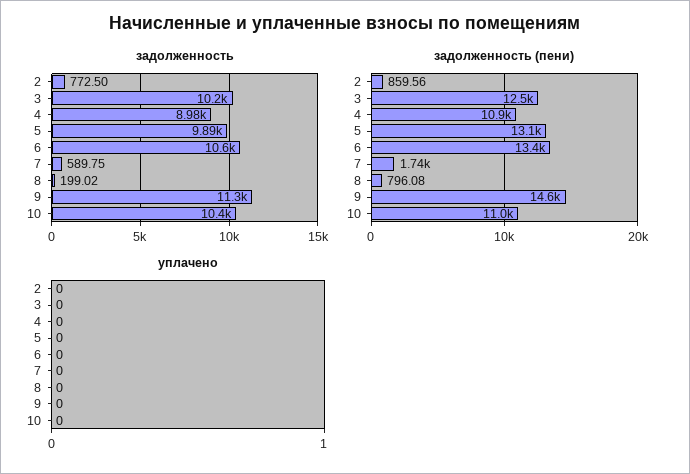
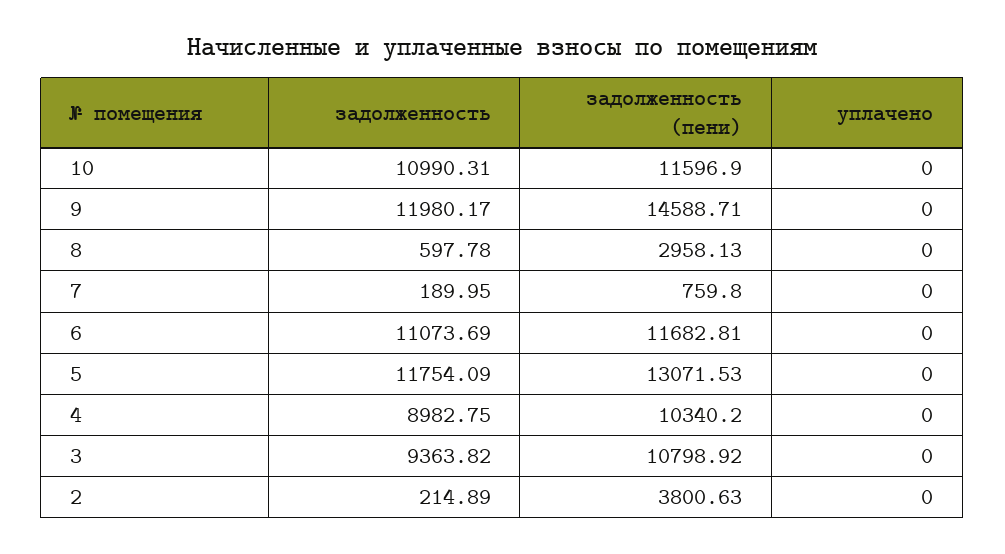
задолженность, 2: 772.5 -> 214.89
задолженность, 3: 10200 -> 9363.82
задолженность, 5: 9890 -> 11754.09
задолженность, 6: 10600 -> 11073.69
задолженность, 7: 589.75 -> 189.95
задолженность, 8: 199.02 -> 597.78
задолженность, 9: 11300 -> 11980.17
задолженность, 10: 10400 -> 10990.31
задолженность (пени), 2: 859.56 -> 3800.63
задолженность (пени), 3: 12500 -> 10798.92
задолженность (пени), 4: 10900 -> 10340.2
задолженность (пени), 6: 13400 -> 11682.81
задолженность (пени), 7: 1740 -> 759.8
задолженность (пени), 8: 796.08 -> 2958.13
задолженность (пени), 10: 11000 -> 11596.9

